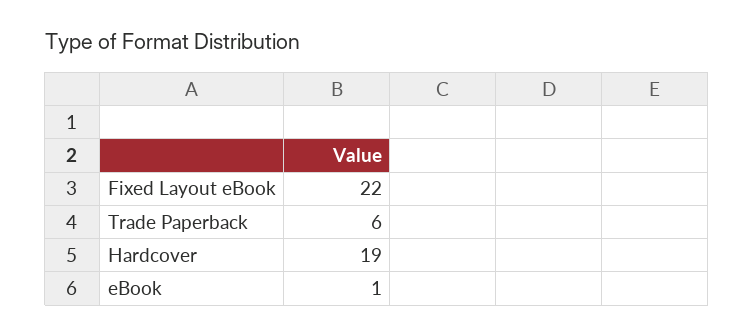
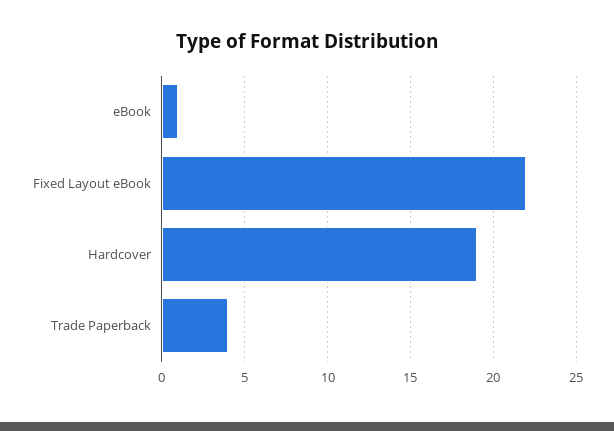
Trade Paperback: 6 -> 4

